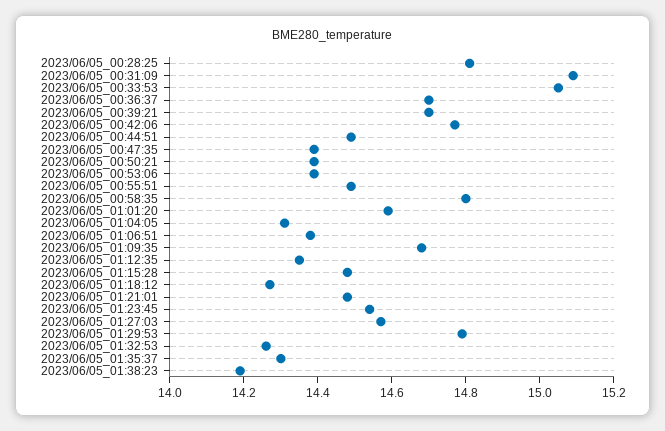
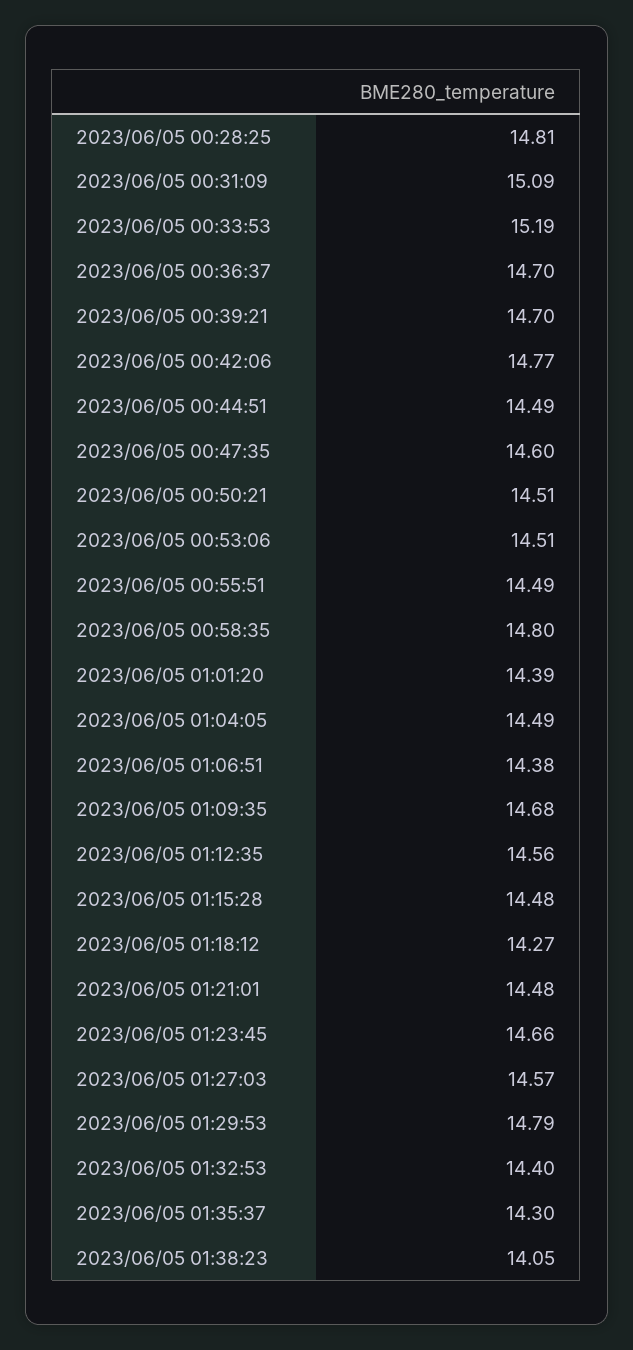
2023/06/05_00:33:53: 15.05 -> 15.19
2023/06/05_00:47:35: 14.4 -> 14.6
2023/06/05_00:50:21: 14.4 -> 14.51
2023/06/05_00:53:06: 14.4 -> 14.51
2023/06/05_01:01:20: 14.6 -> 14.39
2023/06/05_01:04:05: 14.3 -> 14.49
2023/06/05_01:12:35: 14.35 -> 14.56
2023/06/05_01:23:45: 14.55 -> 14.66
2023/06/05_01:32:53: 14.25 -> 14.4
2023/06/05_01:38:23: 14.2 -> 14.05

